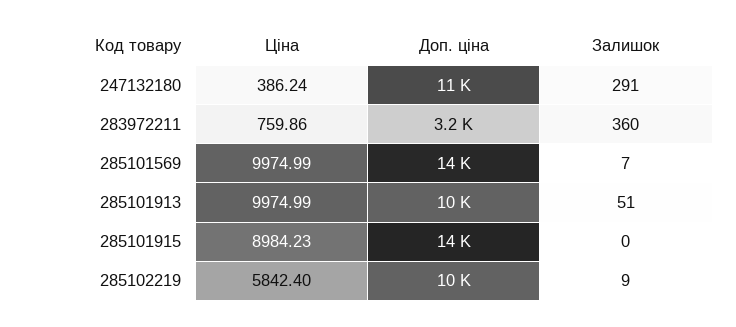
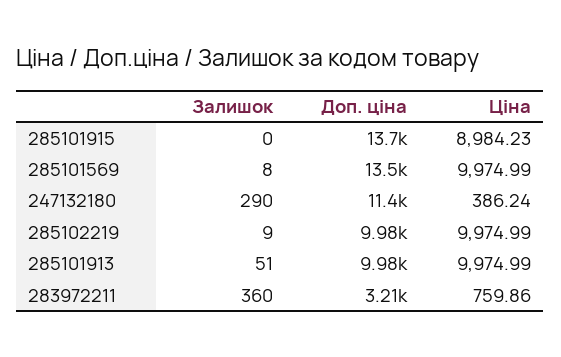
Залишок, 247132180: 291 -> 290
Залишок, 285101569: 7 -> 8
Ціна, 285102219: 5842.4 -> 9974.99

